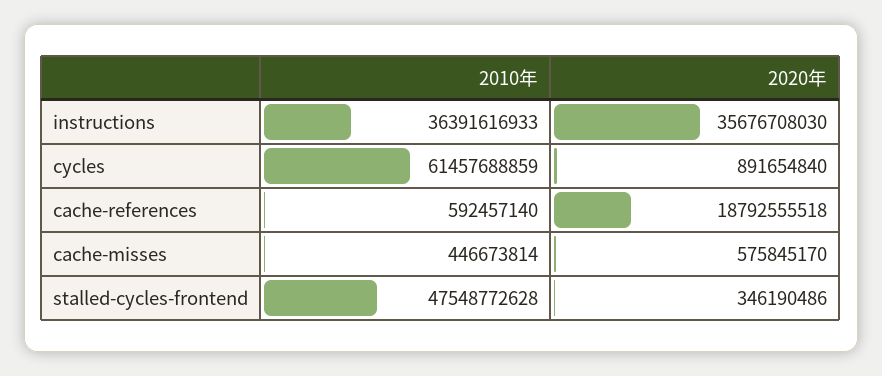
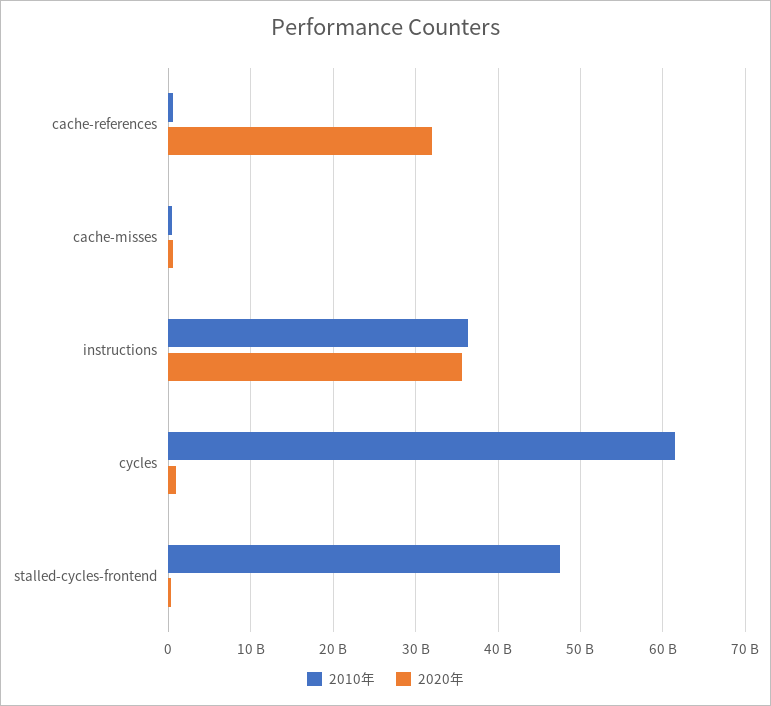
2020年, cache-references: 18792555518 -> 32000000000

